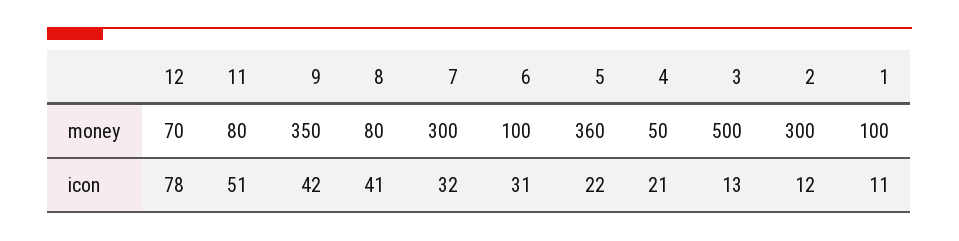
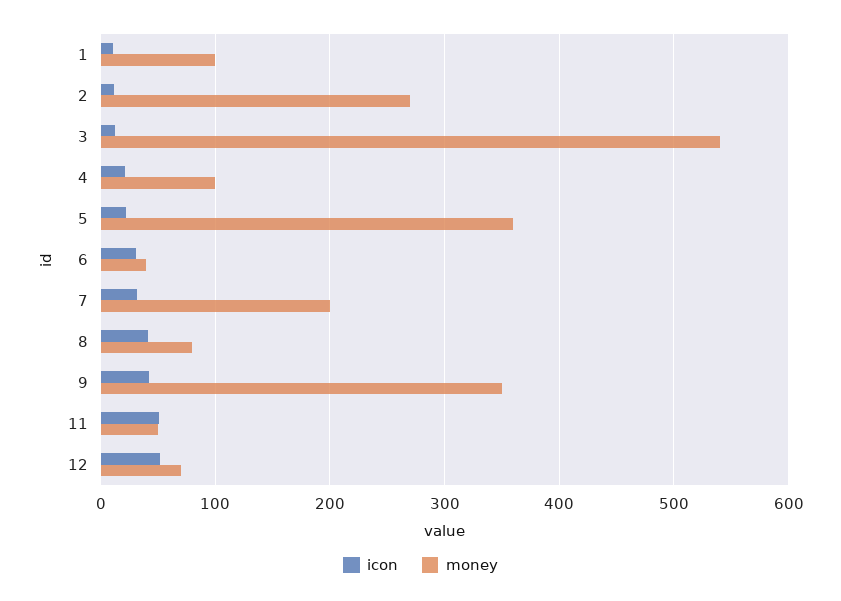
money, 11: 80 -> 50
money, 7: 300 -> 200
money, 6: 100 -> 40
money, 4: 50 -> 100
money, 3: 500 -> 540
money, 2: 300 -> 270
icon, 12: 78 -> 50

